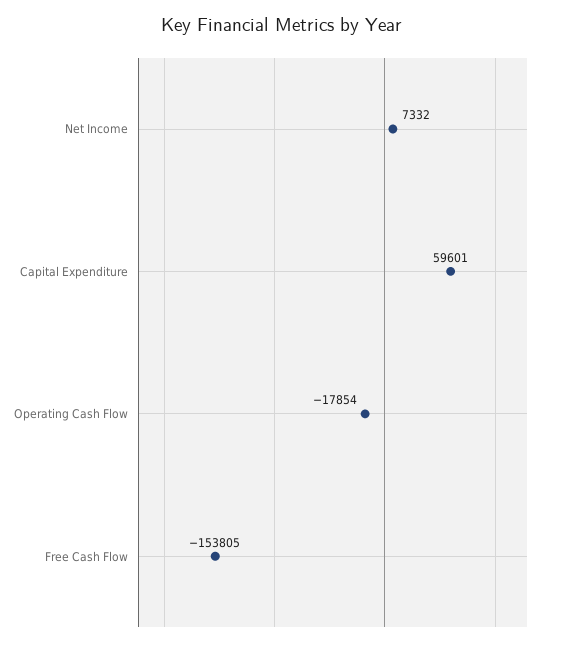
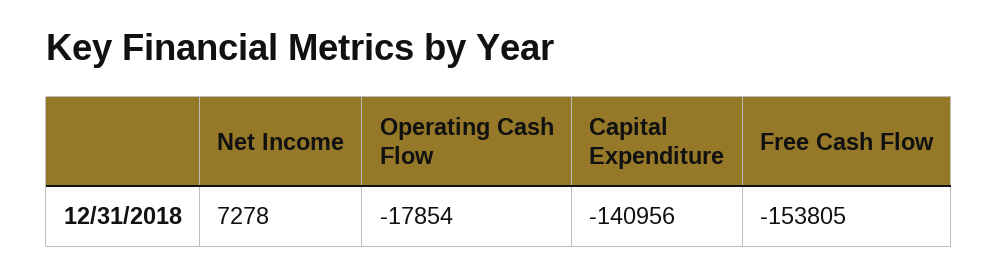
Net Income: 7332 -> 7278
Capital Expenditure: 59601 -> -140956

